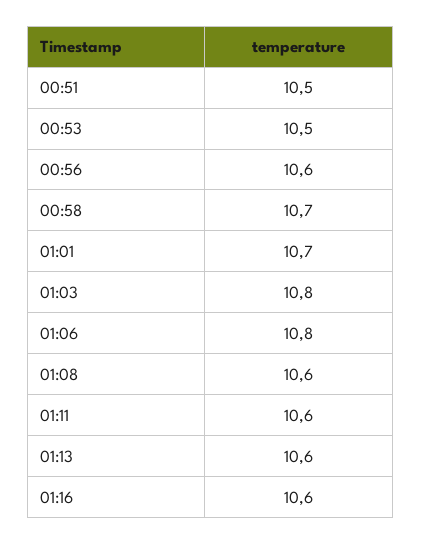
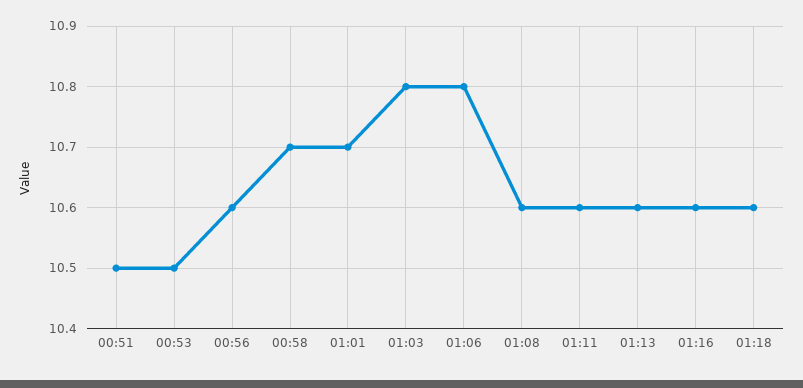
01:18: none -> 10.6

